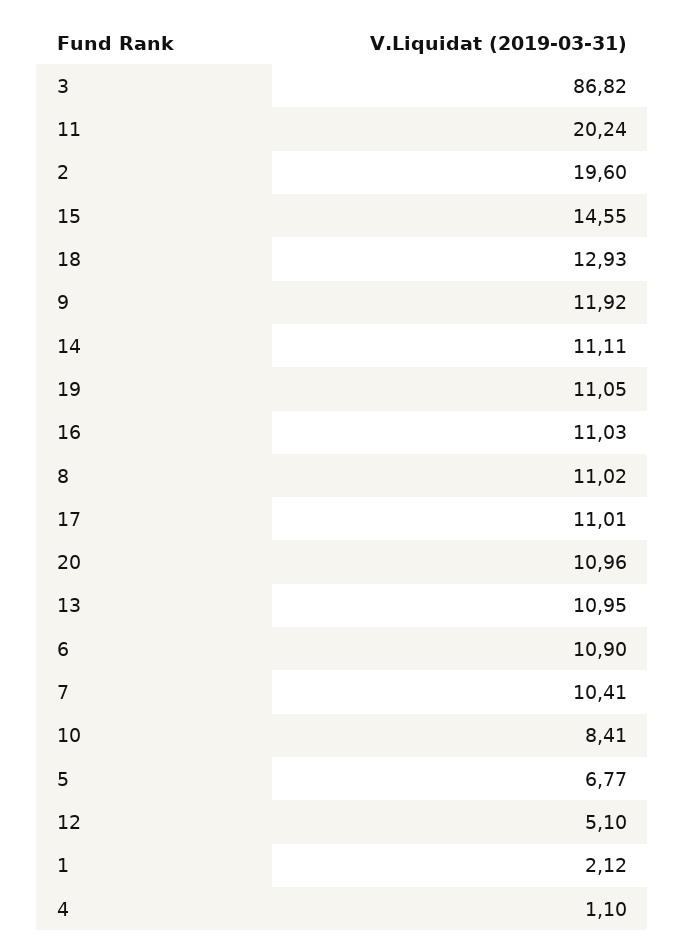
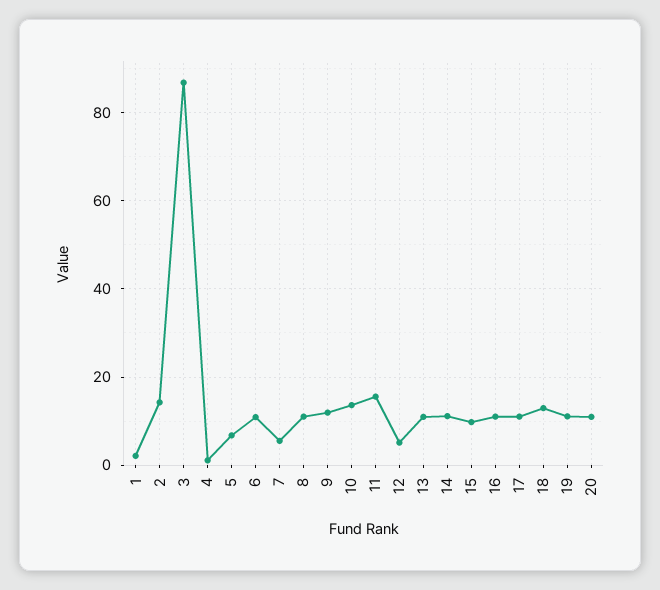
11: 20.24 -> 16
2: 19.6 -> 14
15: 14.55 -> 10
7: 10.41 -> 6
10: 8.41 -> 14

